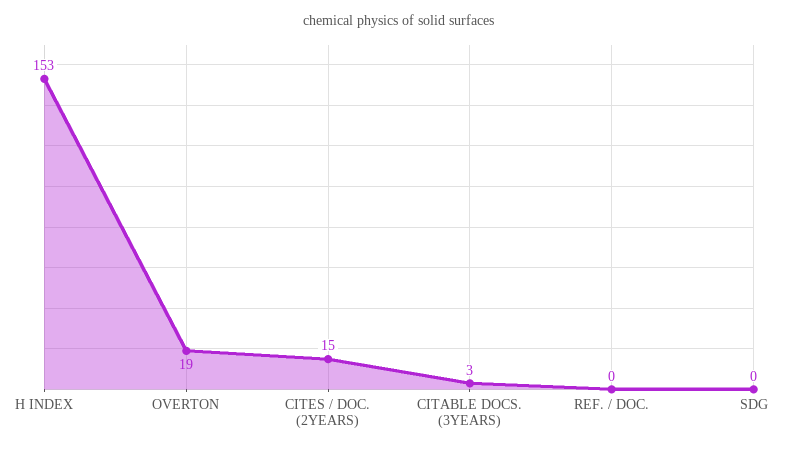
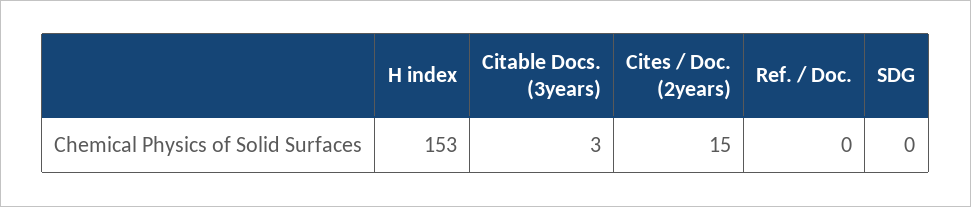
OVERTON: 19 -> none

